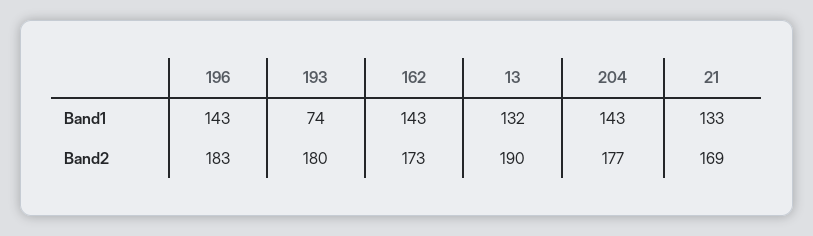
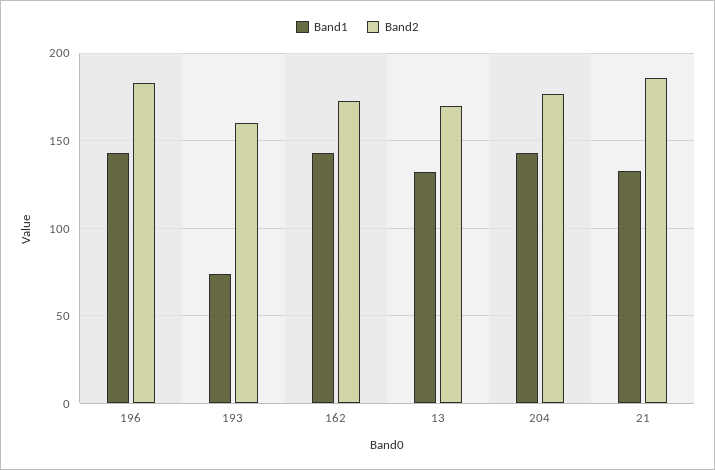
Band2, 193: 180 -> 160
Band2, 13: 190 -> 170
Band2, 21: 169 -> 185

